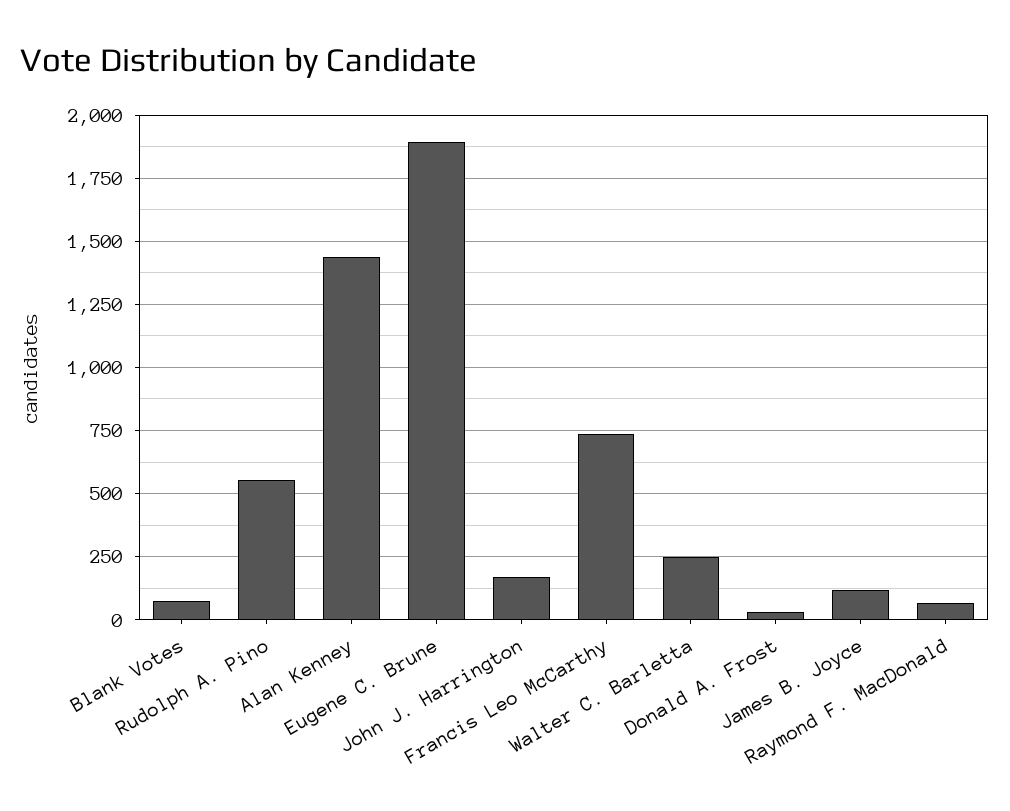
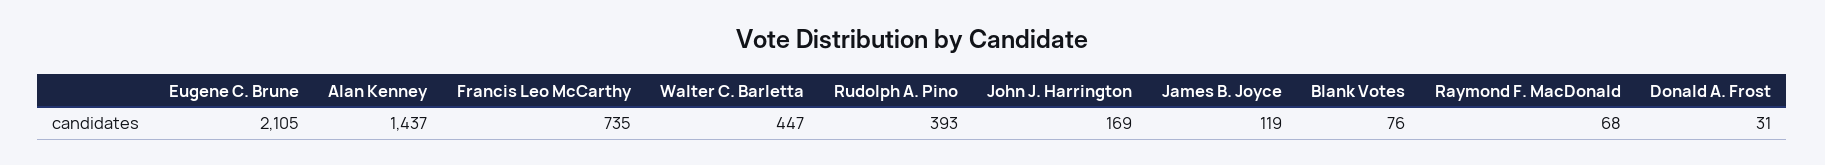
Rudolph A. Pino: 550 -> 393
Eugene C. Brune: 1900 -> 2105
Walter C. Barletta: 250 -> 447

